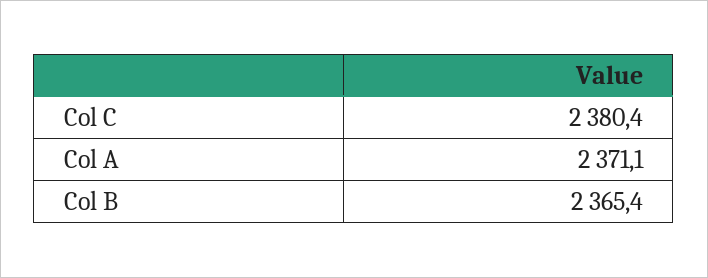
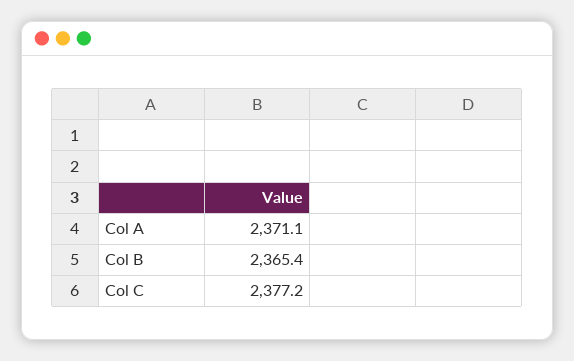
Col C: 2380.4 -> 2377.2

